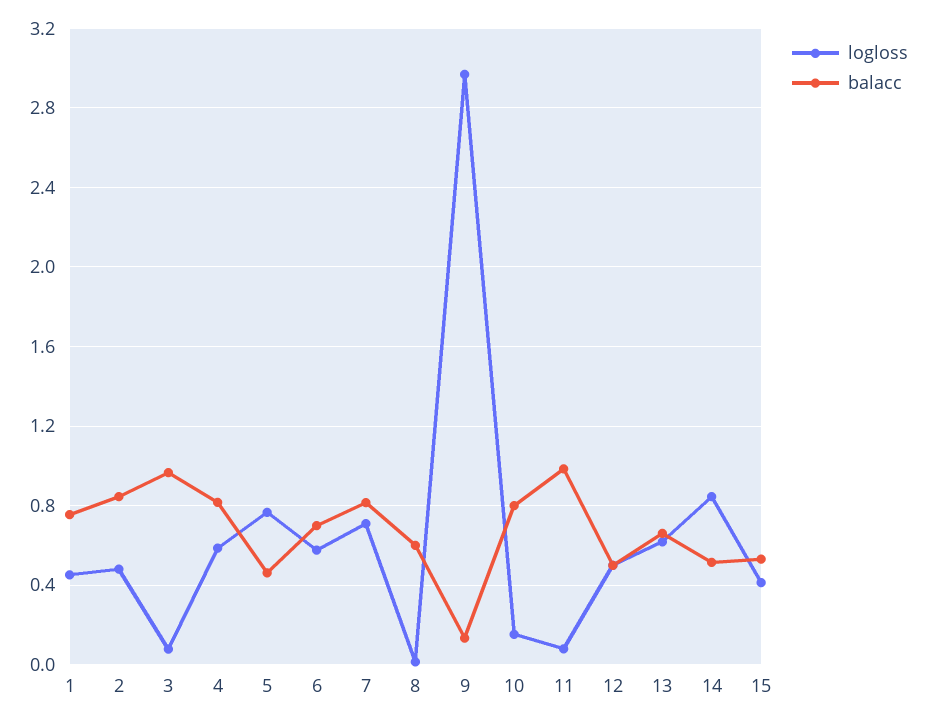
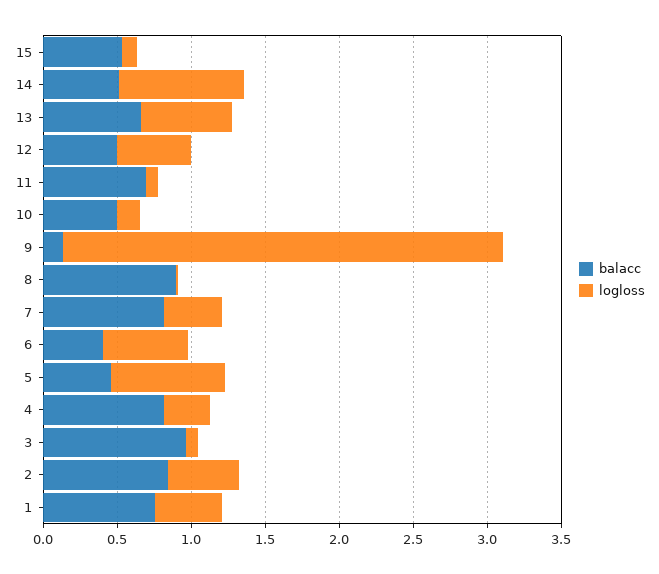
logloss, 4: 0.6 -> 0.3
balacc, 6: 0.7 -> 0.4
logloss, 7: 0.7 -> 0.4
balacc, 8: 0.6 -> 0.9
balacc, 10: 0.8 -> 0.5
balacc, 11: 1 -> 0.7
logloss, 15: 0.4 -> 0.1

